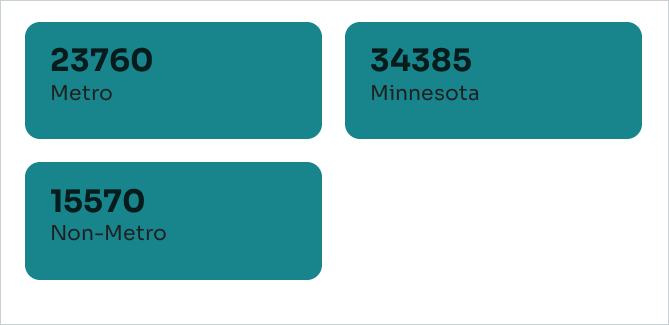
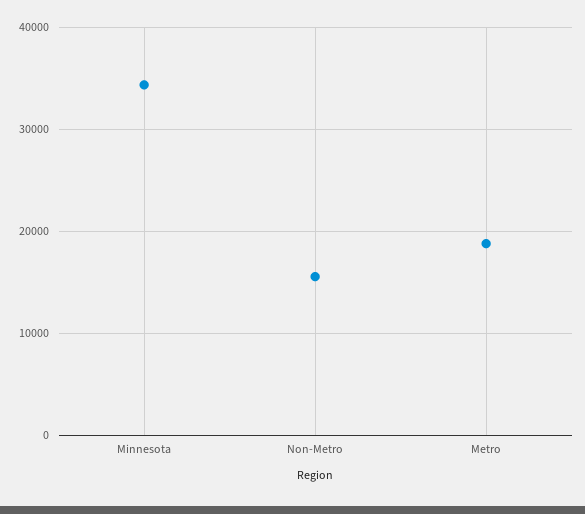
Metro: 23760 -> 19000

